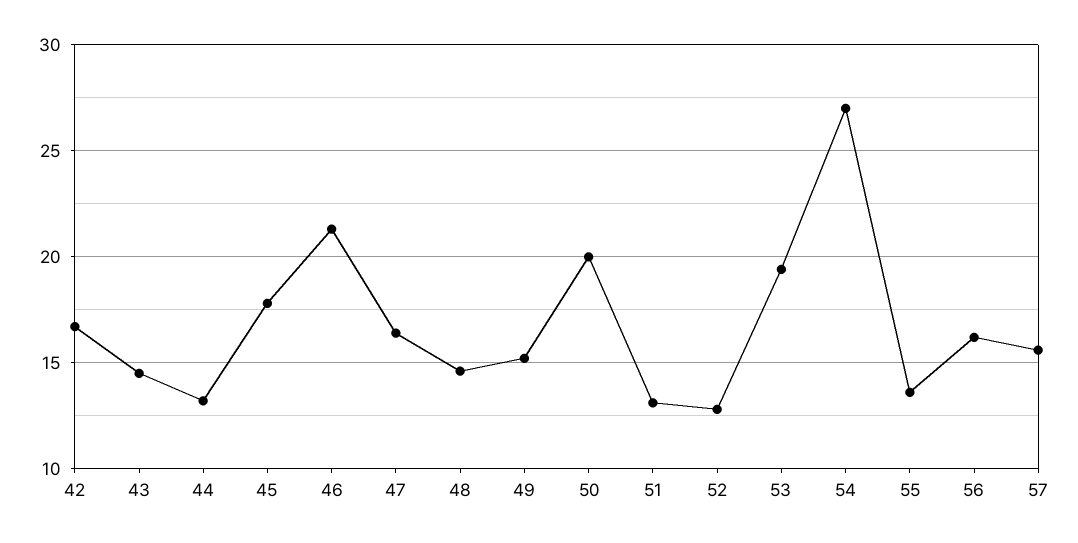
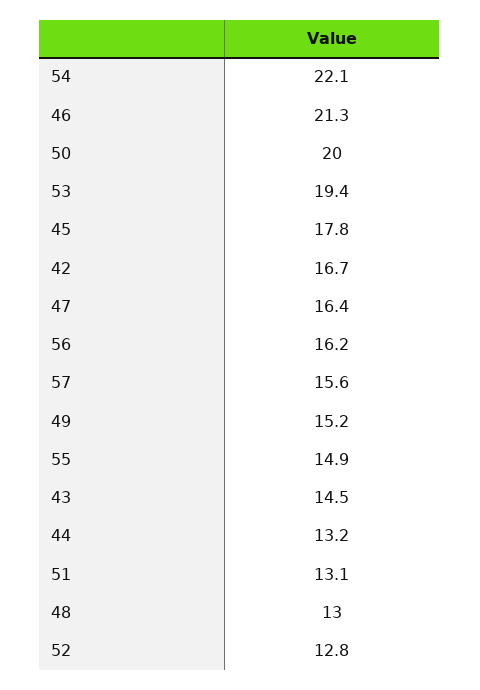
48: 14.5 -> 13
54: 27 -> 22.1
55: 13.5 -> 14.9

